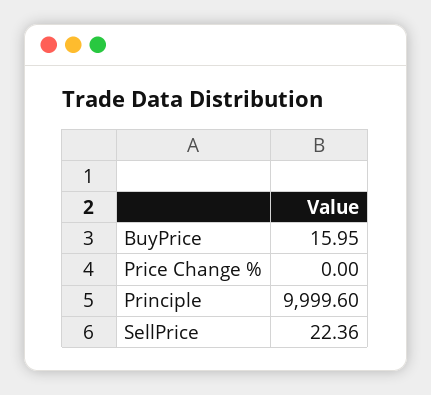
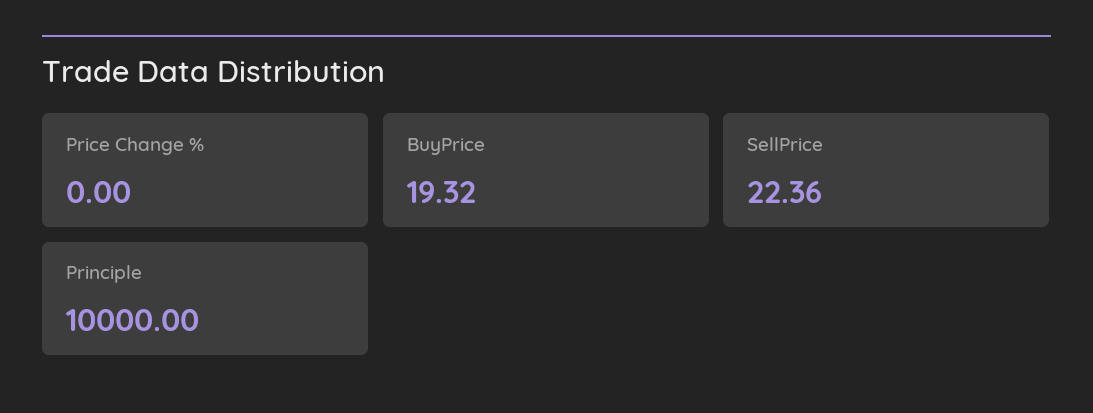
BuyPrice: 15.95 -> 19.32
Principle: 9999.6 -> 10000

